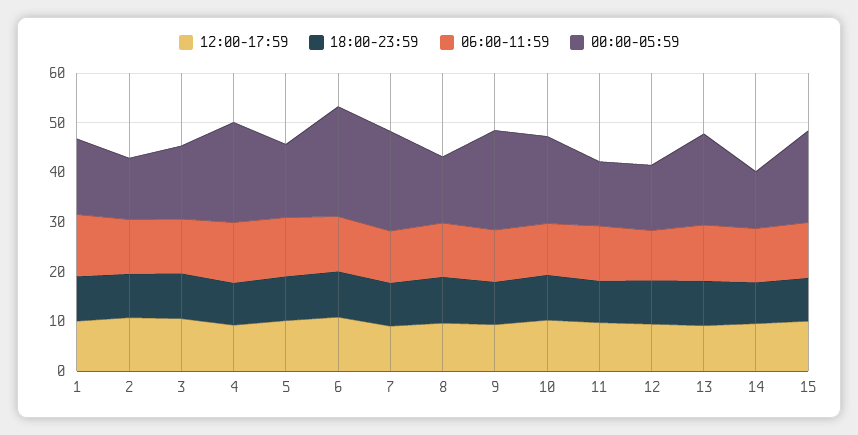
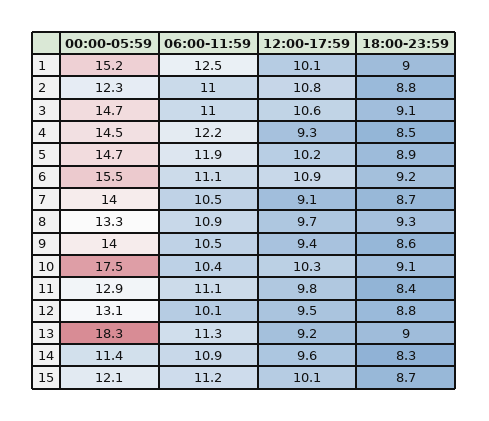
00:00-05:59, 4: 20 -> 14.5
00:00-05:59, 6: 22 -> 15.5
00:00-05:59, 7: 20 -> 14
00:00-05:59, 9: 20 -> 14
00:00-05:59, 15: 18 -> 12.1

